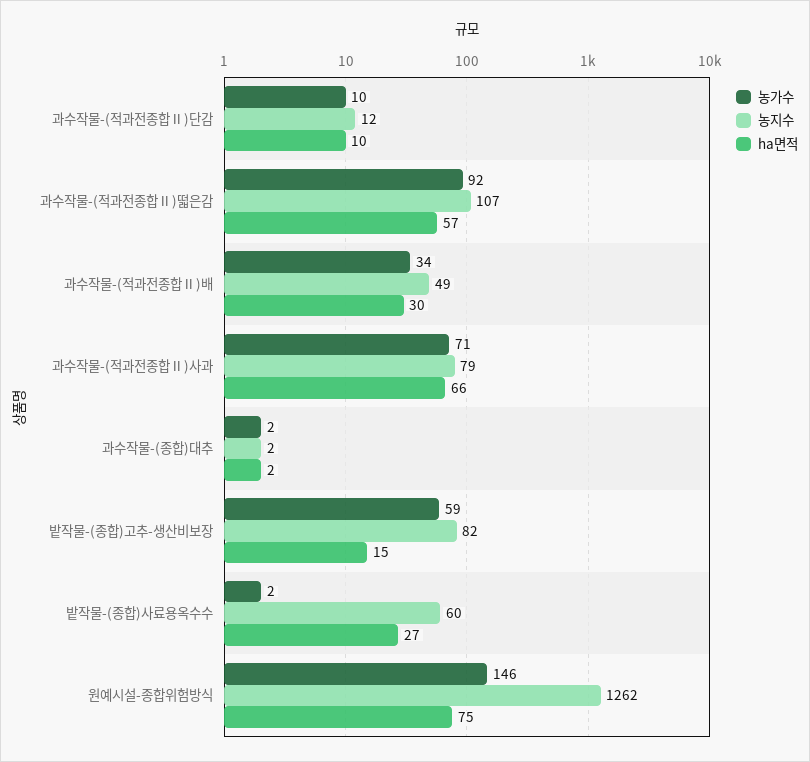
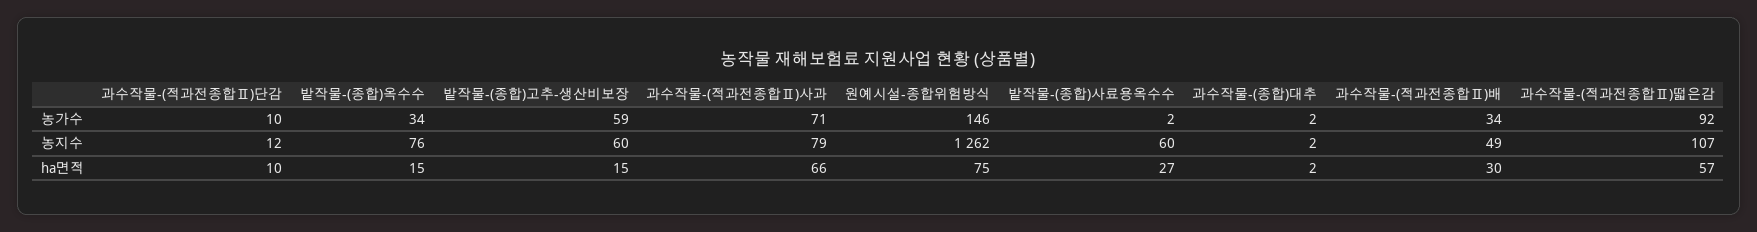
농지수, 밭작물-(종합)고추-생산비보장: 82 -> 60
농가수, 밭작물-(종합)옥수수: none -> 34
농지수, 밭작물-(종합)옥수수: none -> 76
ha면적, 밭작물-(종합)옥수수: none -> 15

